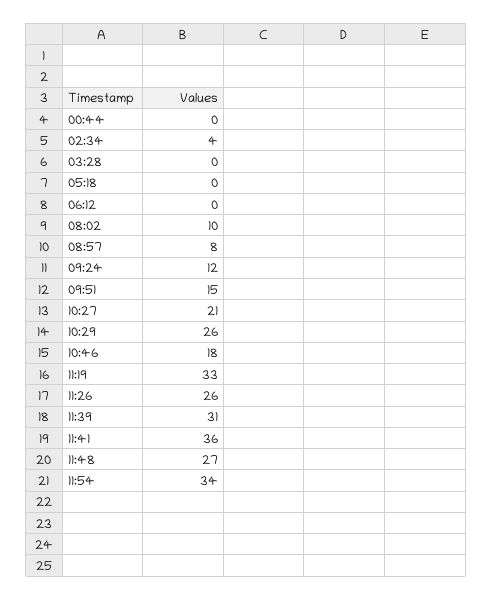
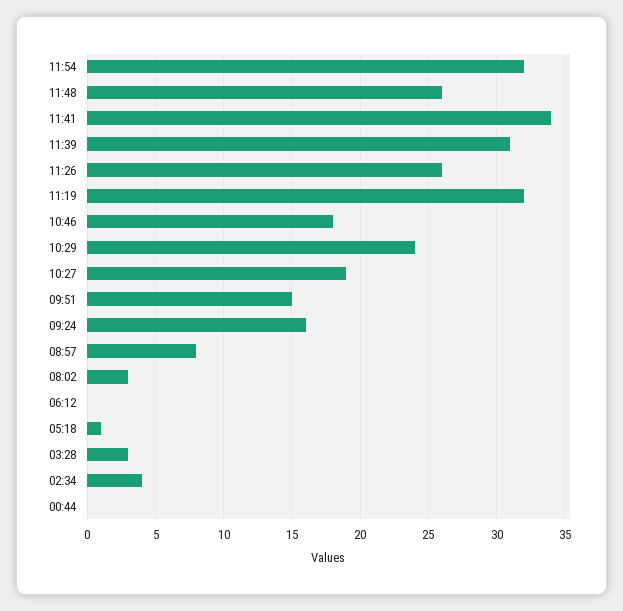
03:28: 0 -> 3
05:18: 0 -> 1
08:02: 10 -> 3
09:24: 12 -> 16
10:27: 21 -> 19
10:29: 26 -> 24
11:19: 33 -> 32
11:41: 36 -> 34
11:48: 27 -> 26
11:54: 34 -> 32

